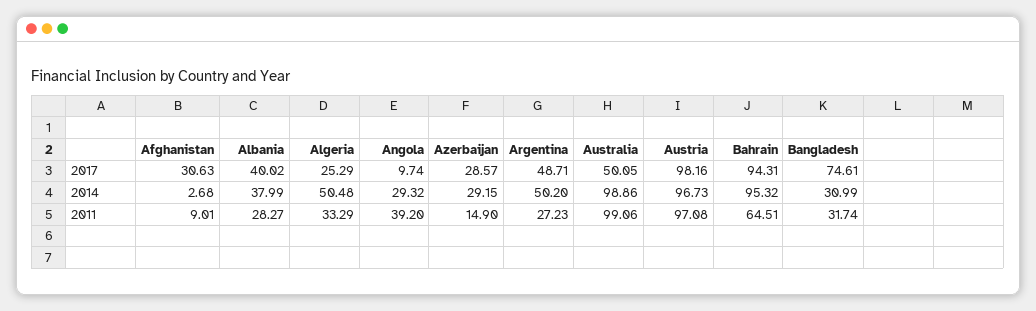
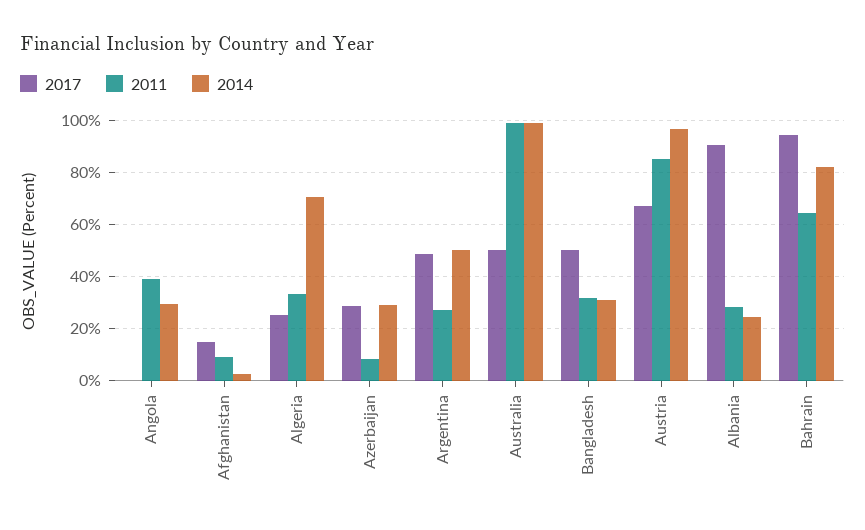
2017, Afghanistan: 30.63 -> 15
2017, Albania: 40.02 -> 90
2017, Angola: 9.74 -> 0
2017, Austria: 98.16 -> 67.5
2017, Bangladesh: 74.61 -> 50
2014, Albania: 37.99 -> 25
2014, Algeria: 50.48 -> 70
2014, Bahrain: 95.32 -> 82.5
2011, Azerbaijan: 14.9 -> 7.5
2011, Austria: 97.08 -> 85

